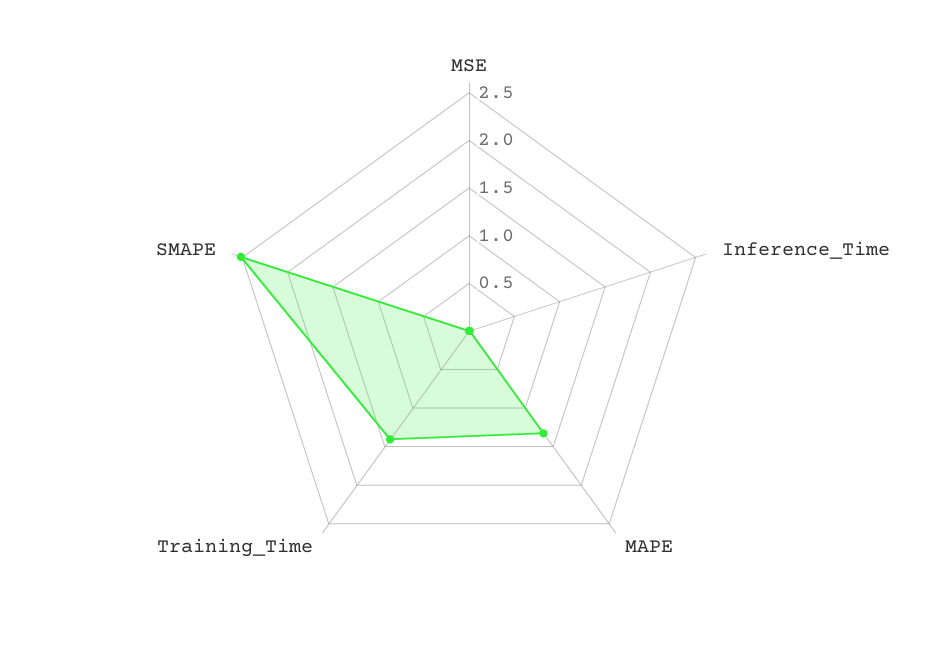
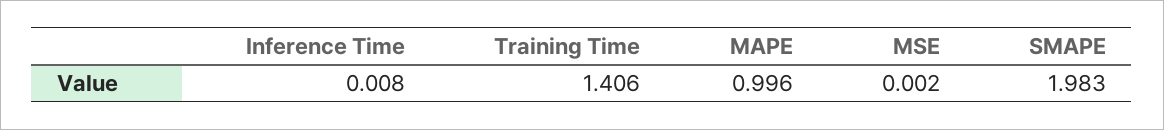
MAPE: 1.3 -> 0.996
SMAPE: 2.5 -> 1.983

